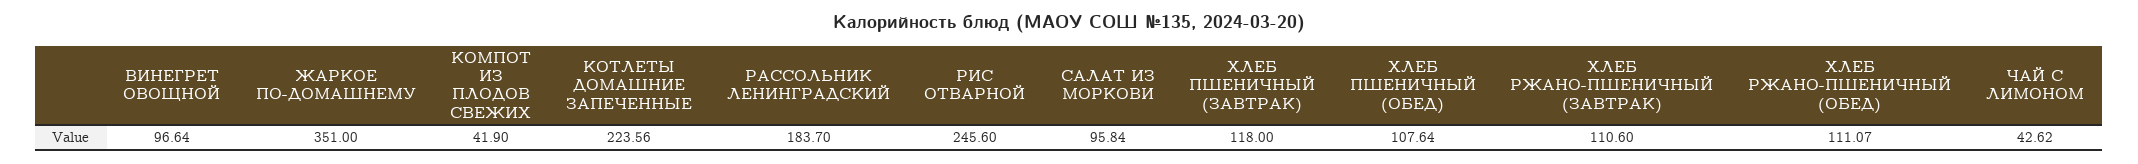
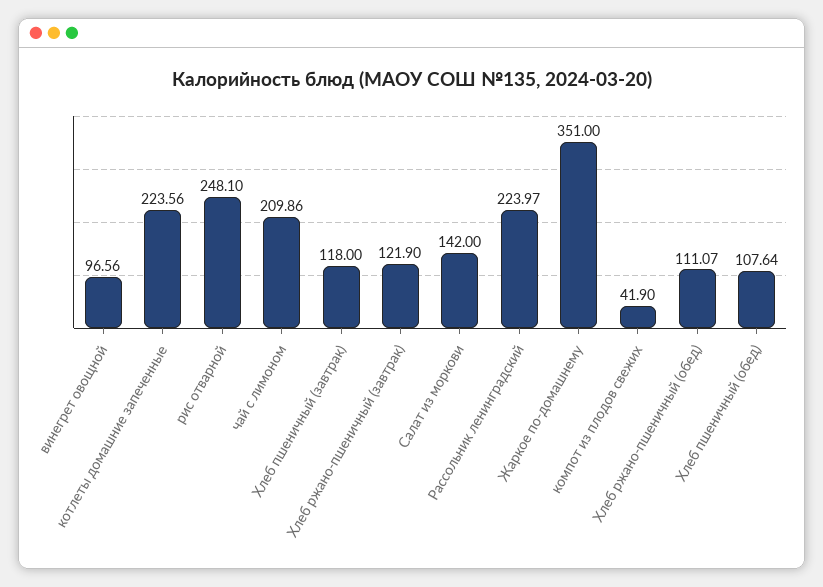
ВИНЕГРЕТ ОВОЩНОЙ: 96.64 -> 96.56
РАССОЛЬНИК ЛЕНИНГРАДСКИЙ: 183.7 -> 223.97
РИС ОТВАРНОЙ: 245.6 -> 248.1
САЛАТ ИЗ МОРКОВИ: 95.84 -> 142
ХЛЕБ РЖАНО-ПШЕНИЧНЫЙ (ЗАВТРАК): 110.6 -> 121.9
ЧАЙ С ЛИМОНОМ: 42.62 -> 209.86

